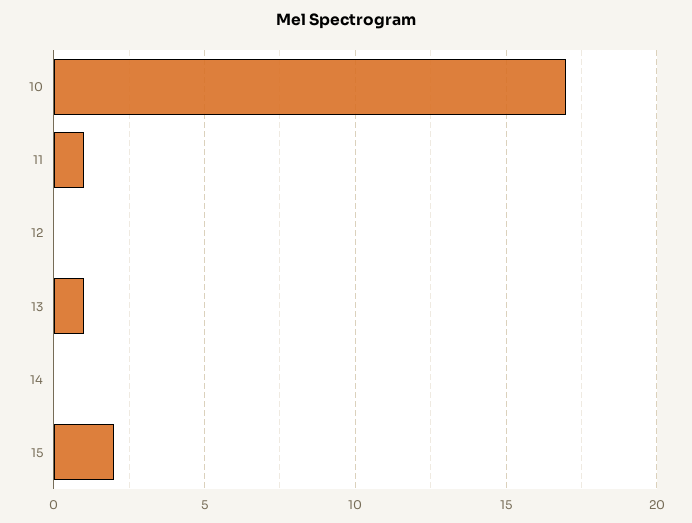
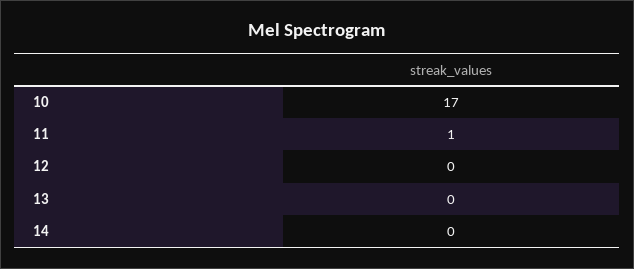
13: 1 -> 0
15: 2 -> none

